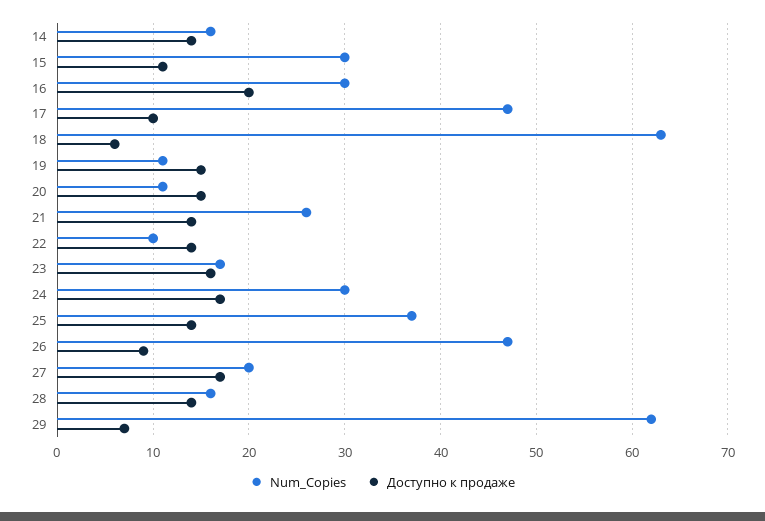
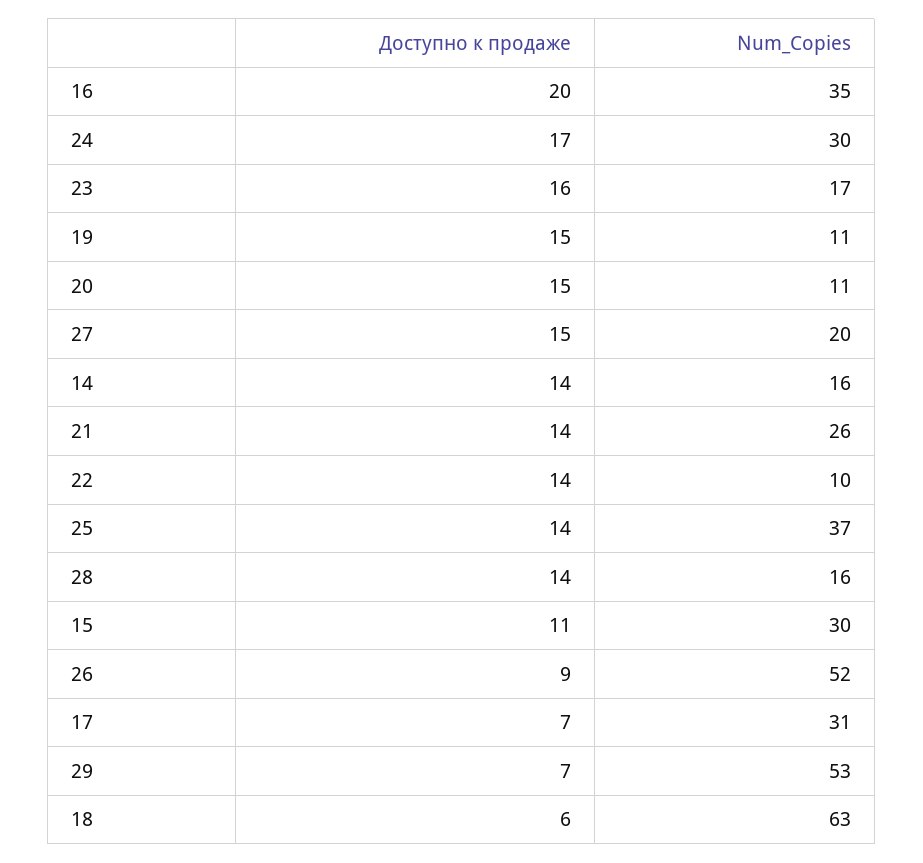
Num_Copies, 16: 30 -> 35
Num_Copies, 17: 47 -> 31
Доступно к продаже, 17: 10 -> 7
Num_Copies, 26: 47 -> 52
Доступно к продаже, 27: 17 -> 15
Num_Copies, 29: 62 -> 53

